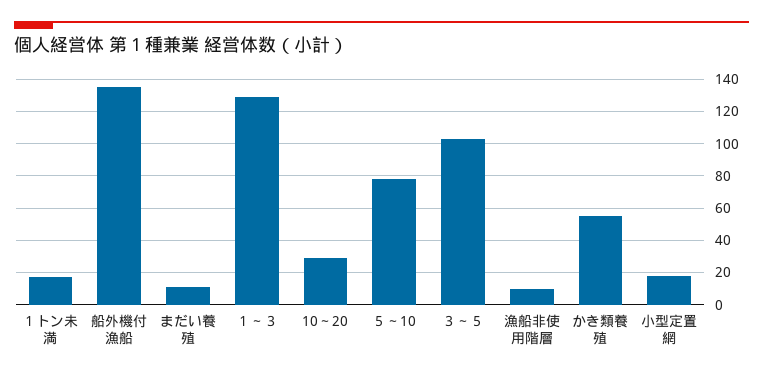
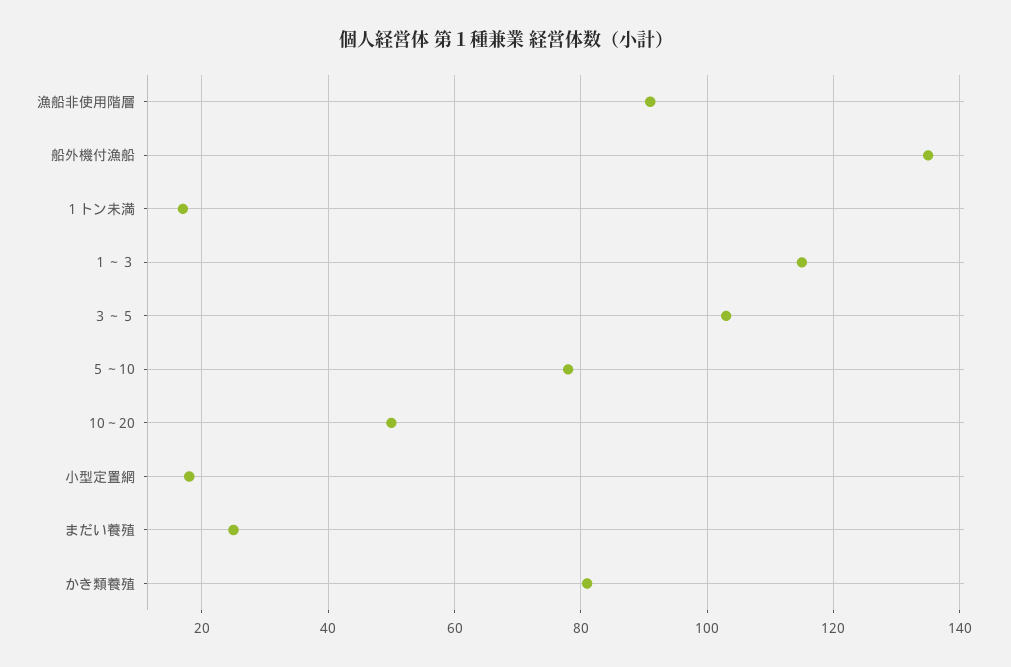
まだい養殖: 10 -> 25
１～３: 130 -> 115
10～20: 30 -> 50
漁船非使用階層: 10 -> 90
かき類養殖: 55 -> 80

